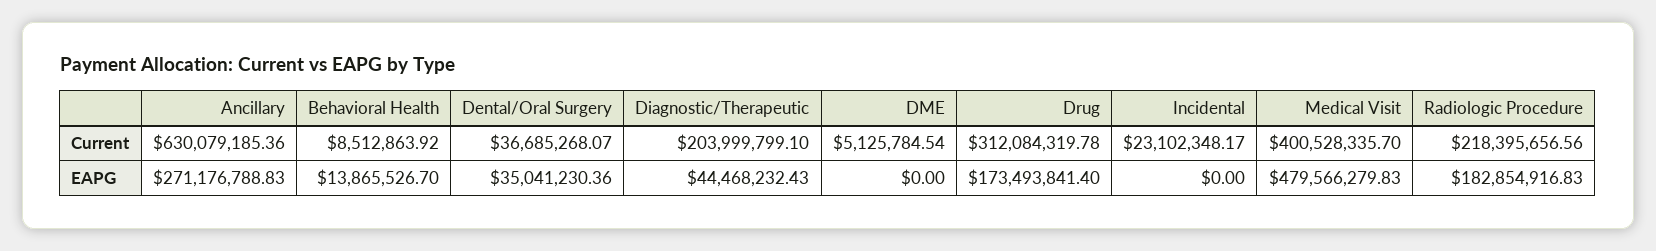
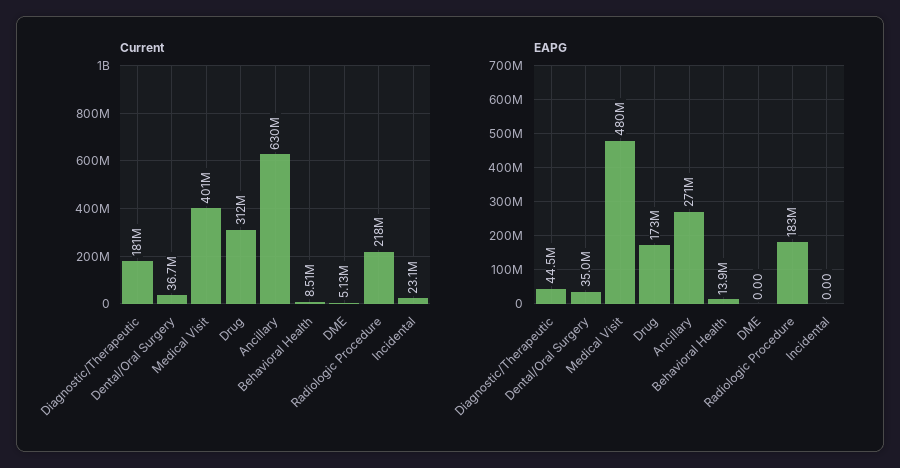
Current, Diagnostic/Therapeutic: 203999799.1 -> 181000000

